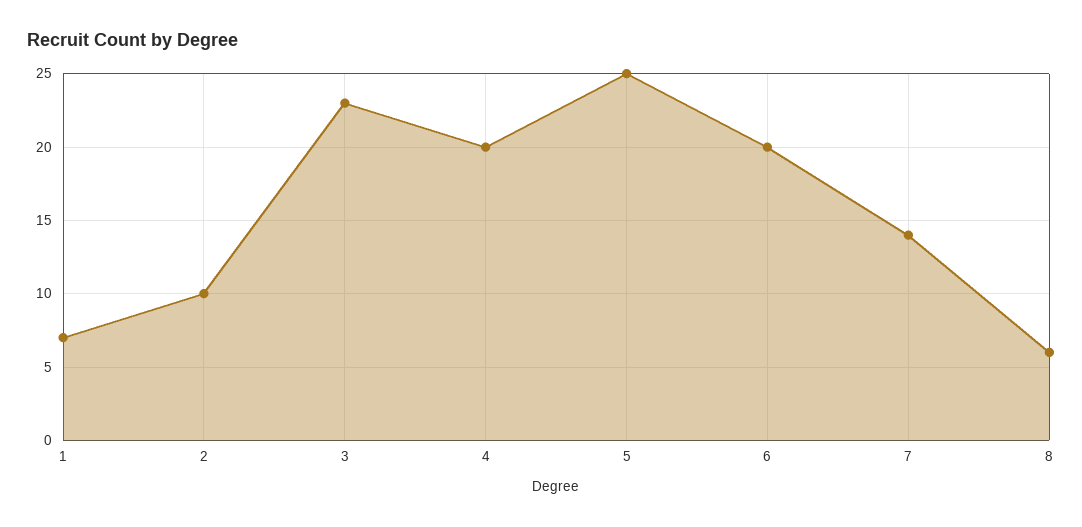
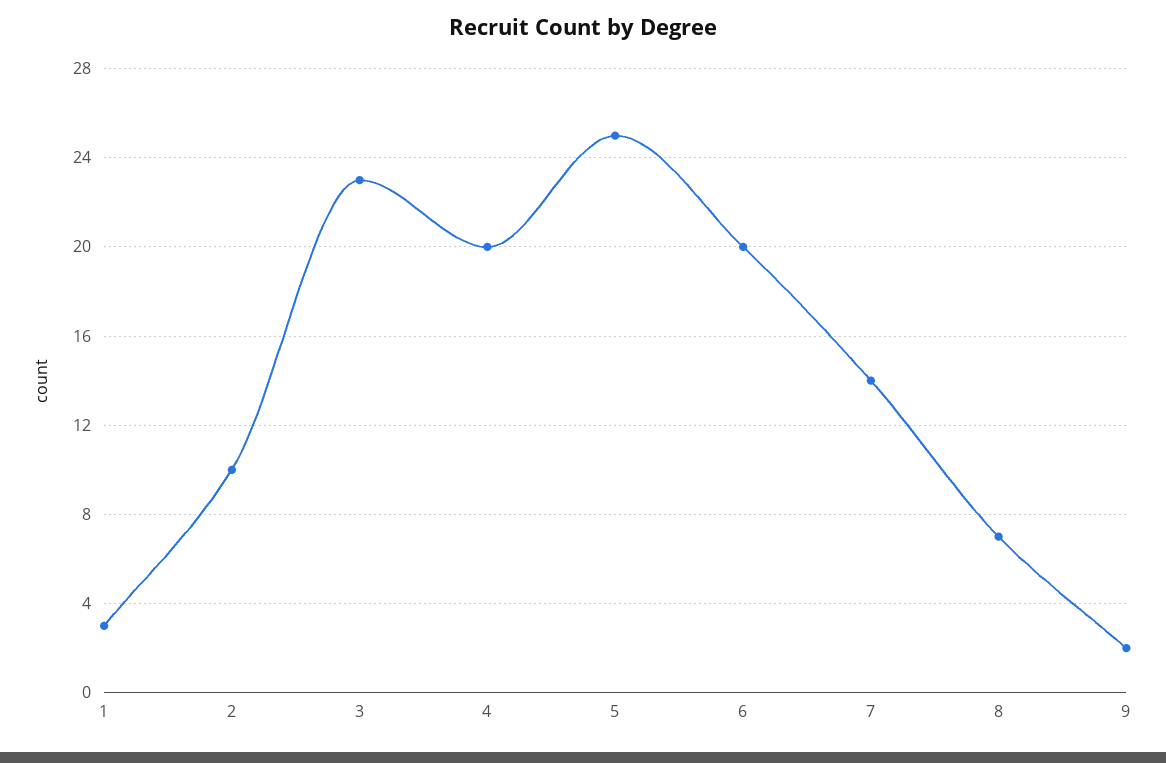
1: 7 -> 3
8: 6 -> 7
9: none -> 2

